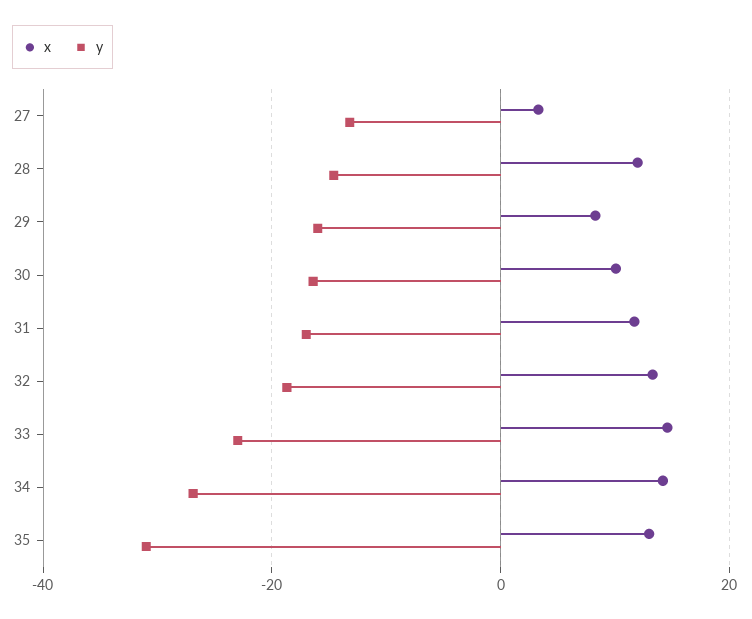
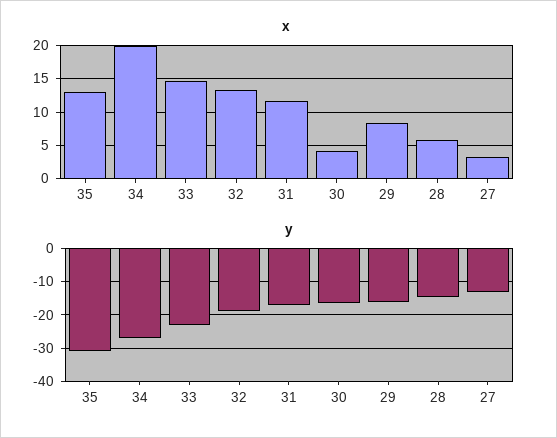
x, 28: 12 -> 6
x, 30: 10 -> 4
x, 34: 14 -> 20

